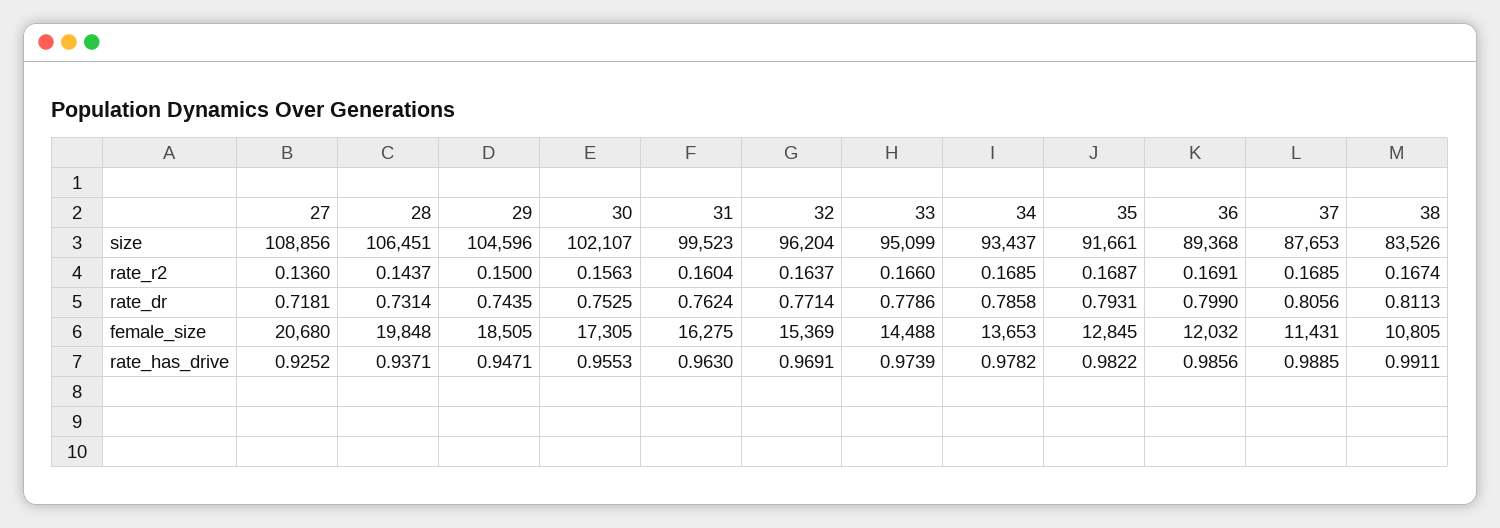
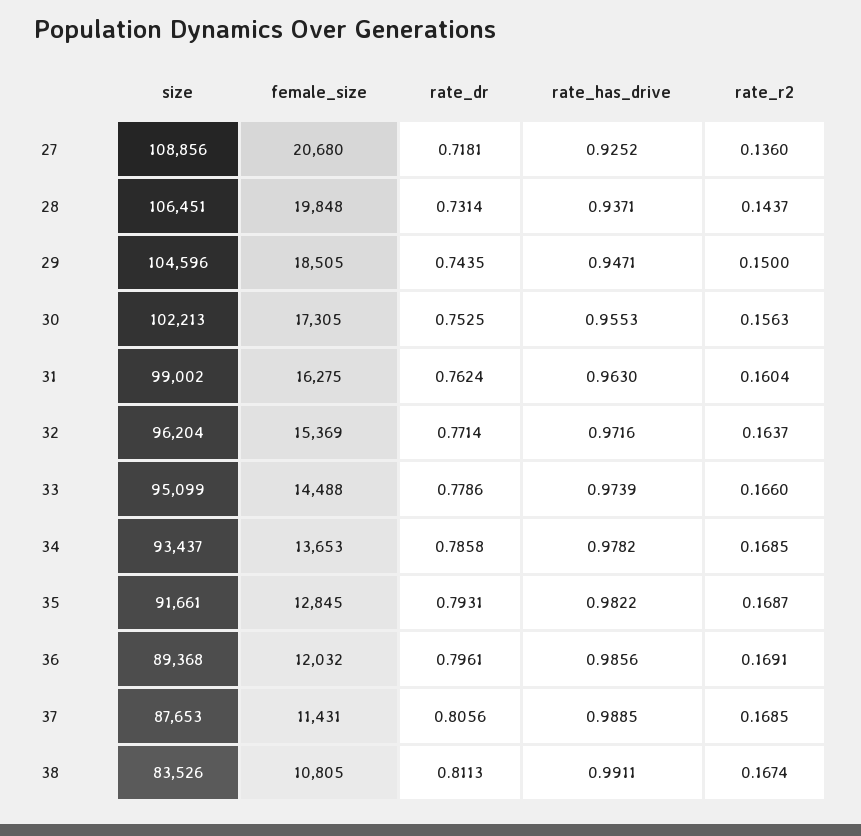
30, size: 102107 -> 102213
31, size: 99523 -> 99002
36, rate_dr: 0.799 -> 0.7961
32, rate_has_drive: 0.9691 -> 0.9716

